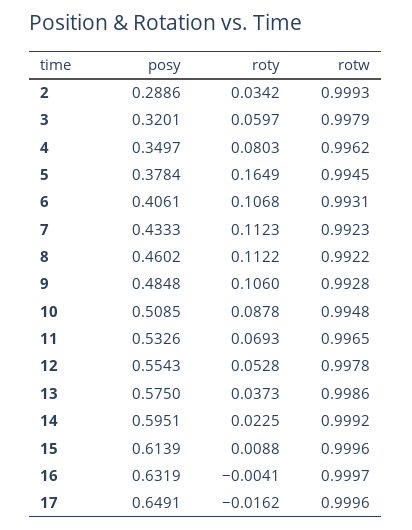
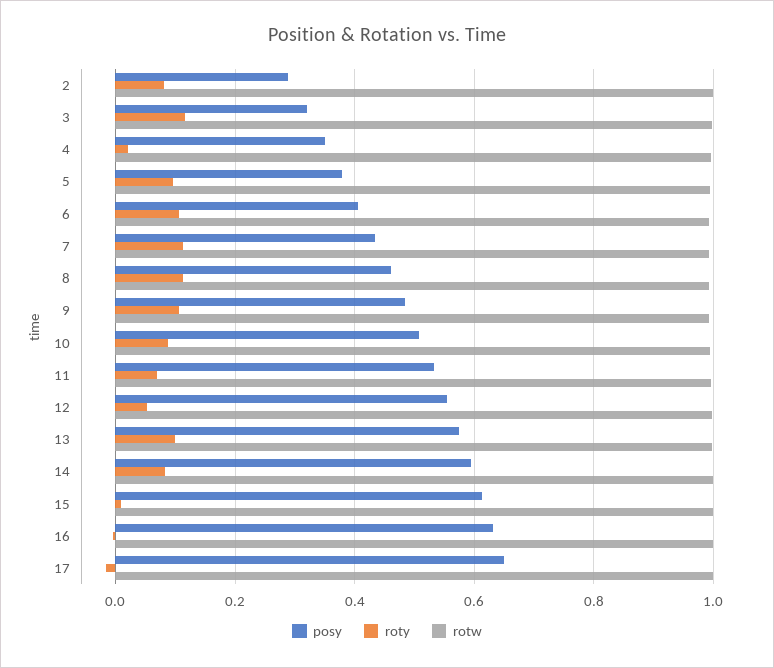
roty, 2: 0.0342 -> 0.08
roty, 3: 0.0597 -> 0.12
roty, 4: 0.0803 -> 0.02
roty, 5: 0.1649 -> 0.1
roty, 13: 0.0373 -> 0.1
roty, 14: 0.0225 -> 0.08

